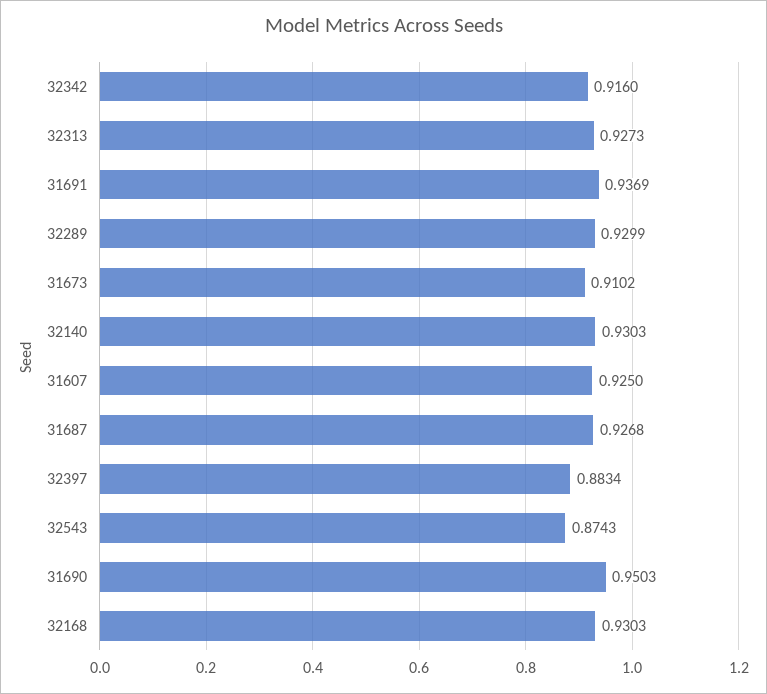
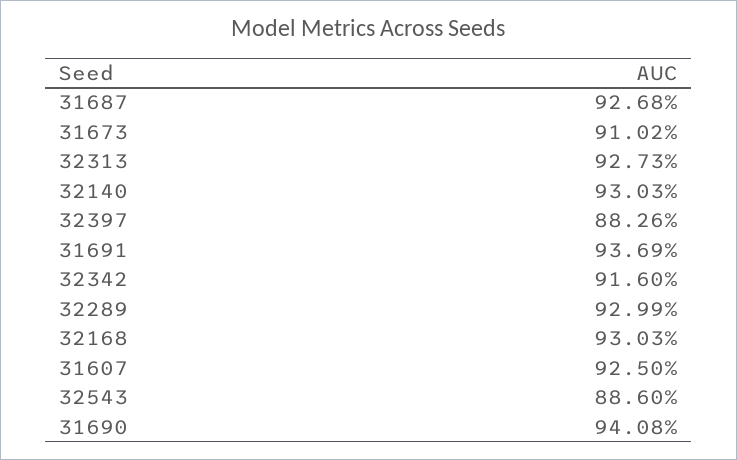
32397: 0.8834 -> 0.8826
32543: 0.8743 -> 0.886
31690: 0.9503 -> 0.9408

